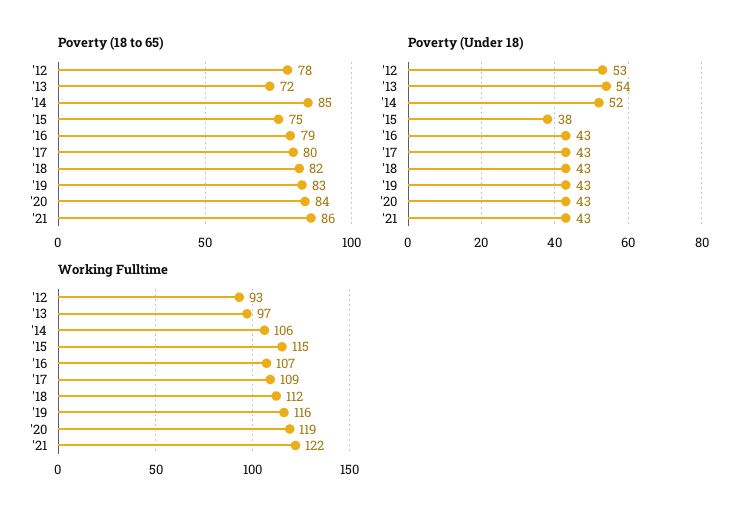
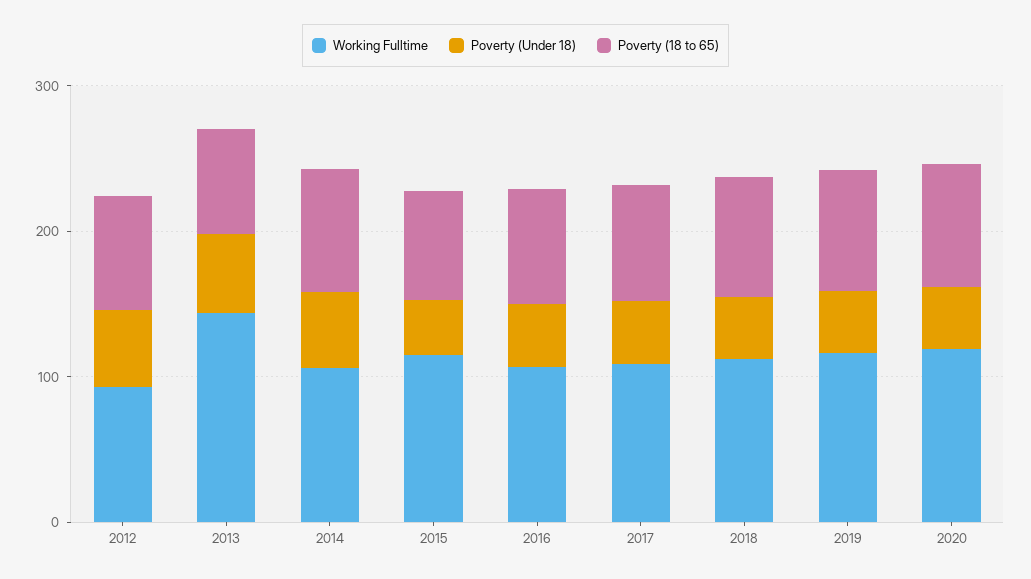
Poverty (18 to 65), '21: 86 -> none
Poverty (Under 18), '21: 43 -> none
Working Fulltime, '13: 97 -> 140
Working Fulltime, '21: 122 -> none

